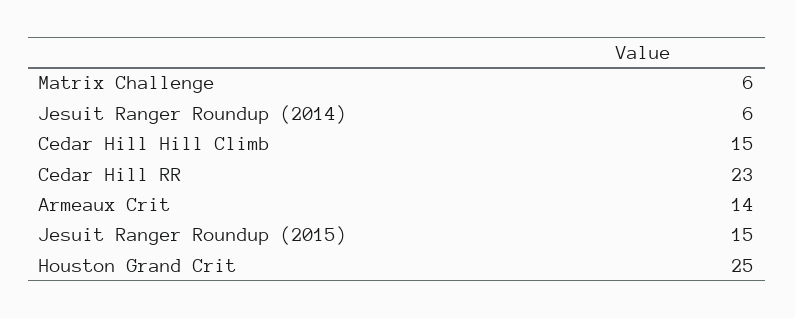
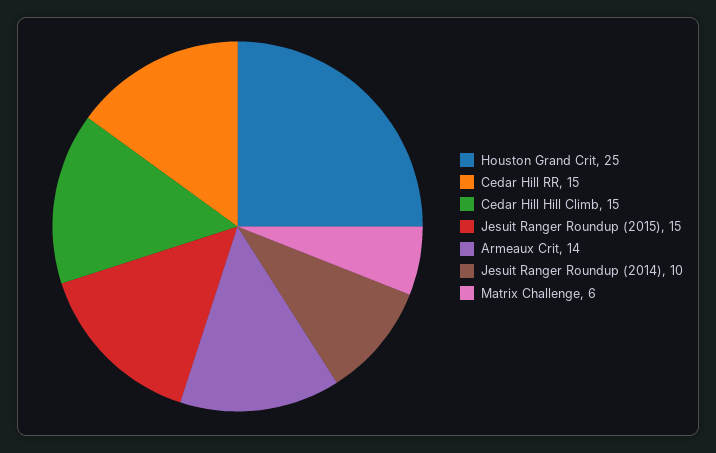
Jesuit Ranger Roundup (2014): 6 -> 10
Cedar Hill RR: 23 -> 15

